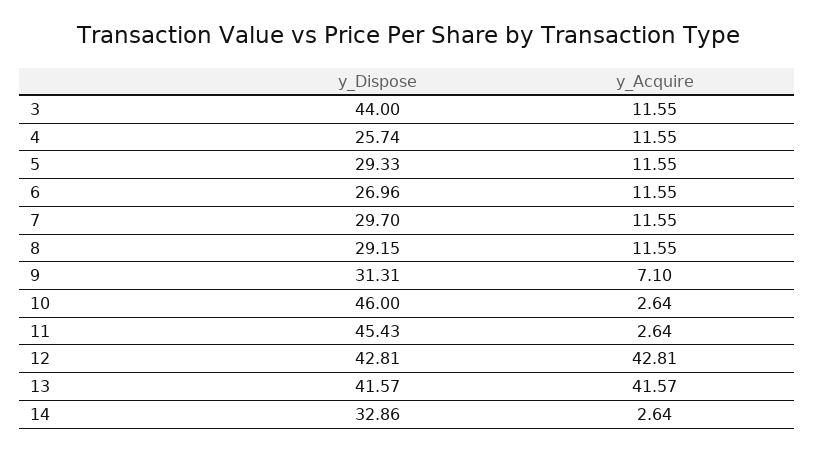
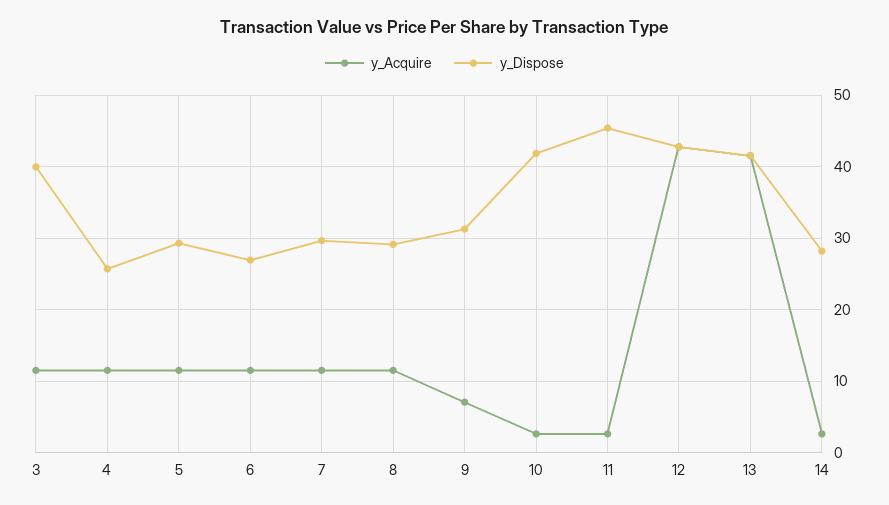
y_Dispose, 3: 44 -> 40
y_Dispose, 10: 46 -> 42
y_Dispose, 14: 32.86 -> 28

